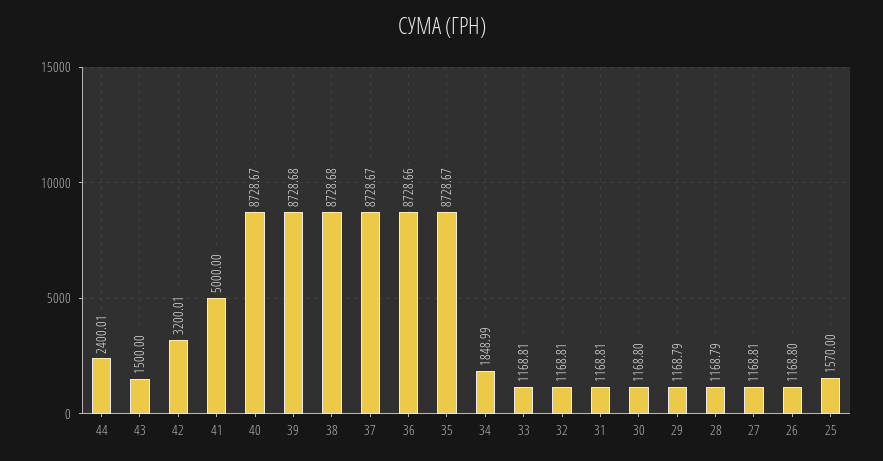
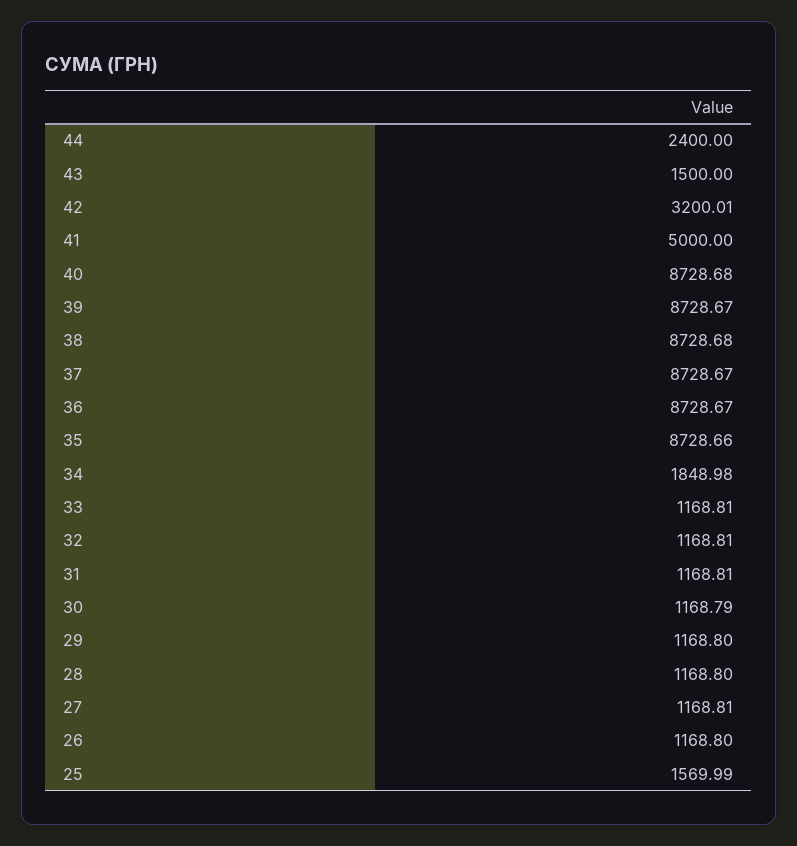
44: 2400.01 -> 2400
40: 8728.67 -> 8728.68
39: 8728.68 -> 8728.67
36: 8728.66 -> 8728.67
35: 8728.67 -> 8728.66
34: 1848.99 -> 1848.98
30: 1168.8 -> 1168.79
29: 1168.79 -> 1168.8
28: 1168.79 -> 1168.8
25: 1570 -> 1569.99

